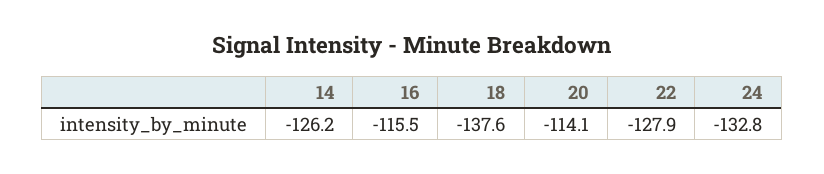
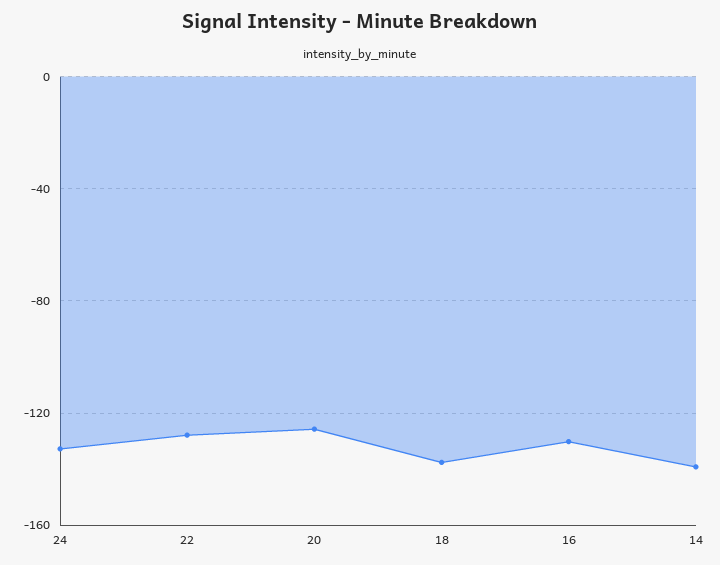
14: -126.2 -> -140
16: -115.5 -> -130
20: -114.1 -> -125

